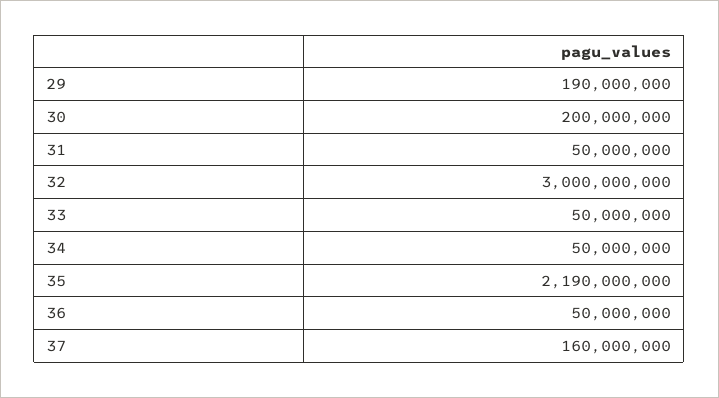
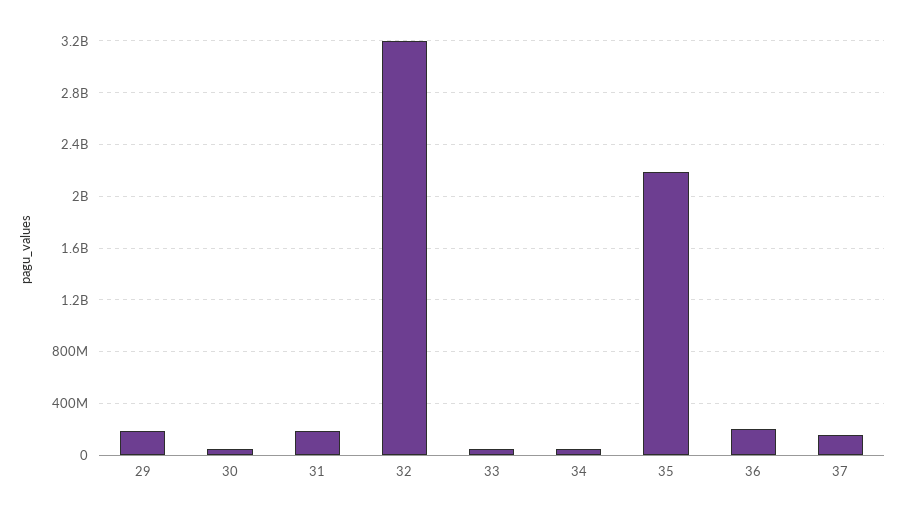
30: 200000000 -> 50000000
31: 50000000 -> 200000000
32: 3000000000 -> 3200000000
36: 50000000 -> 200000000

